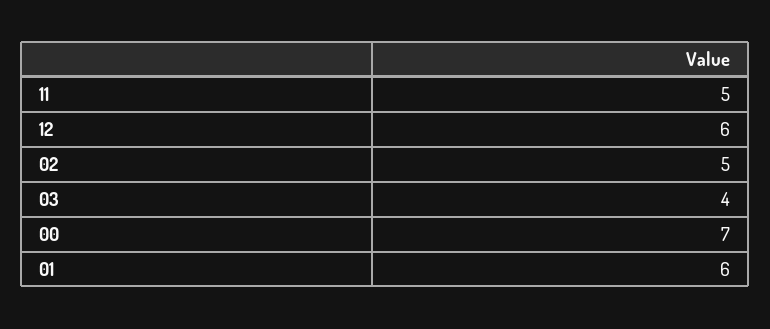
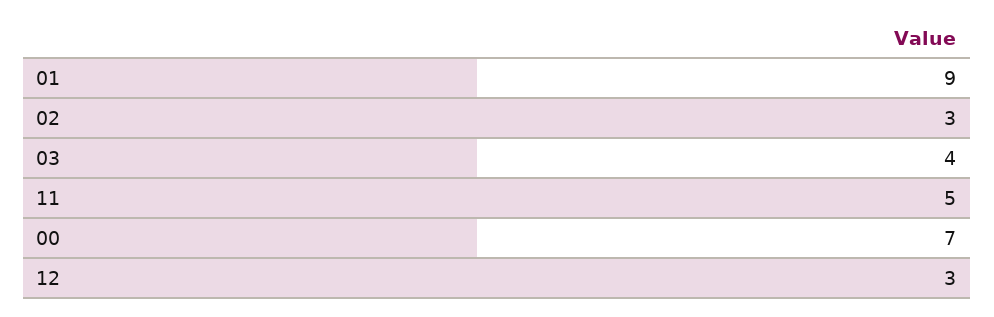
12: 6 -> 3
02: 5 -> 3
01: 6 -> 9

